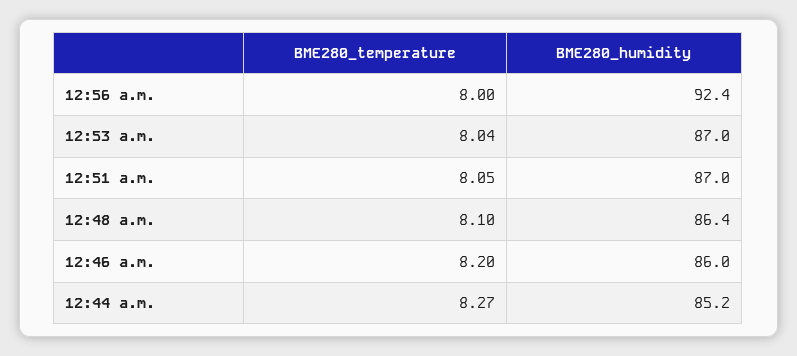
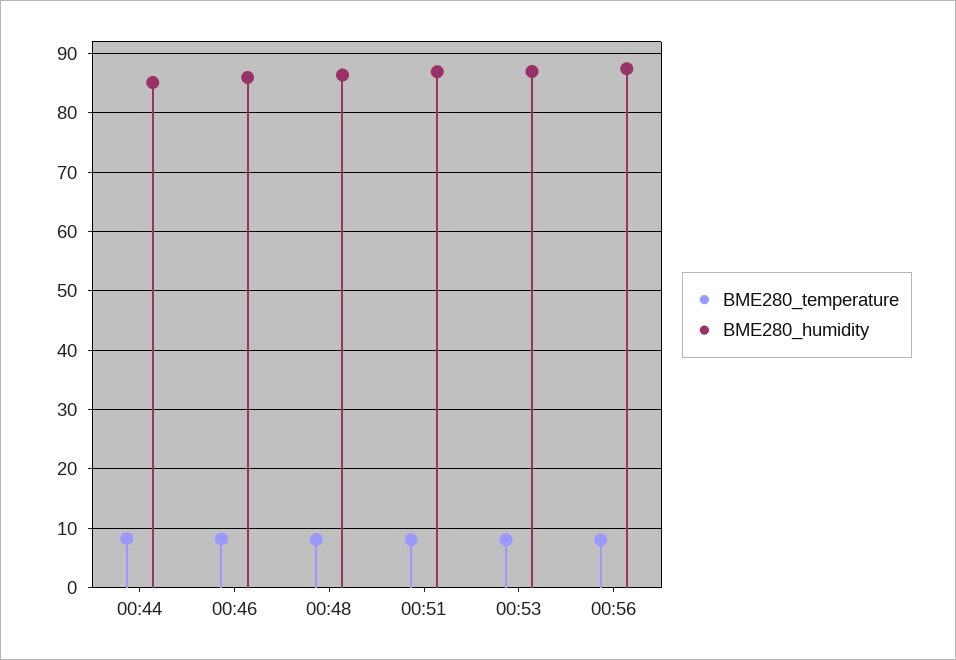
BME280_humidity, 12:56 a.m.: 92.4 -> 88

